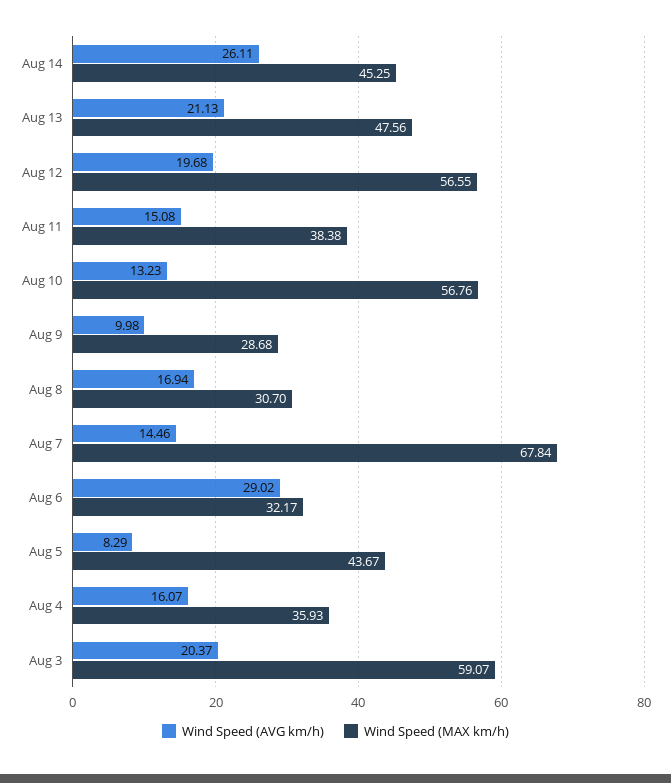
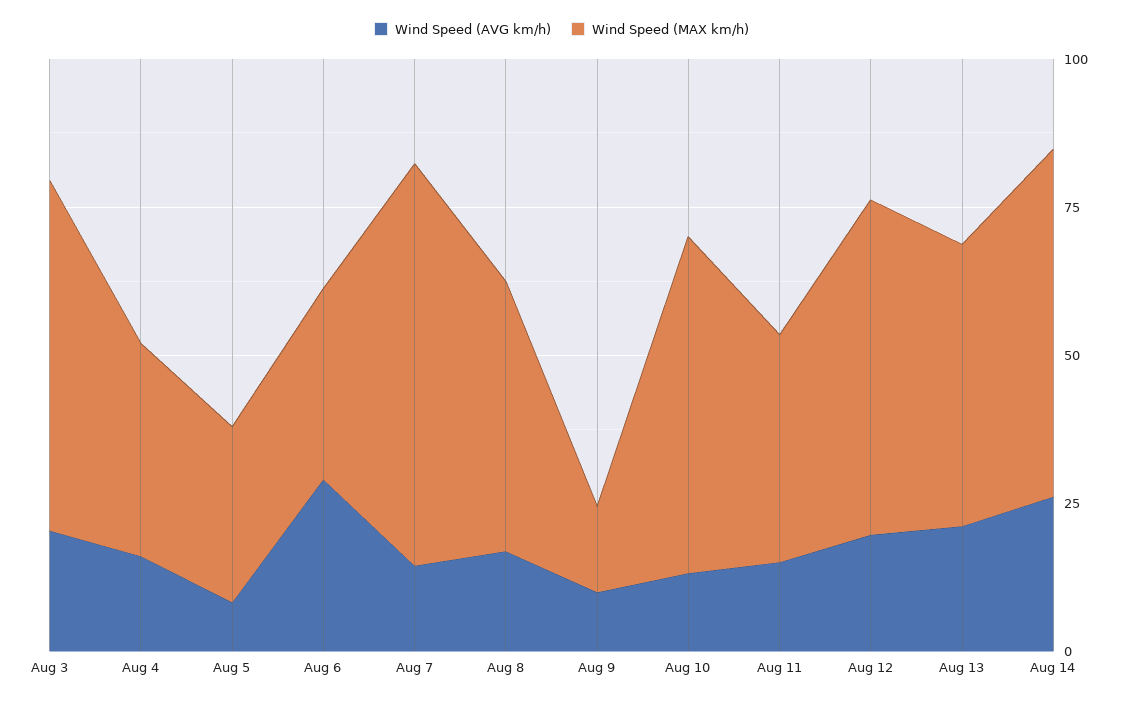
Wind Speed (MAX km/h), Aug 14: 45.25 -> 60
Wind Speed (MAX km/h), Aug 9: 28.68 -> 15
Wind Speed (MAX km/h), Aug 8: 30.7 -> 45
Wind Speed (MAX km/h), Aug 5: 43.67 -> 30

